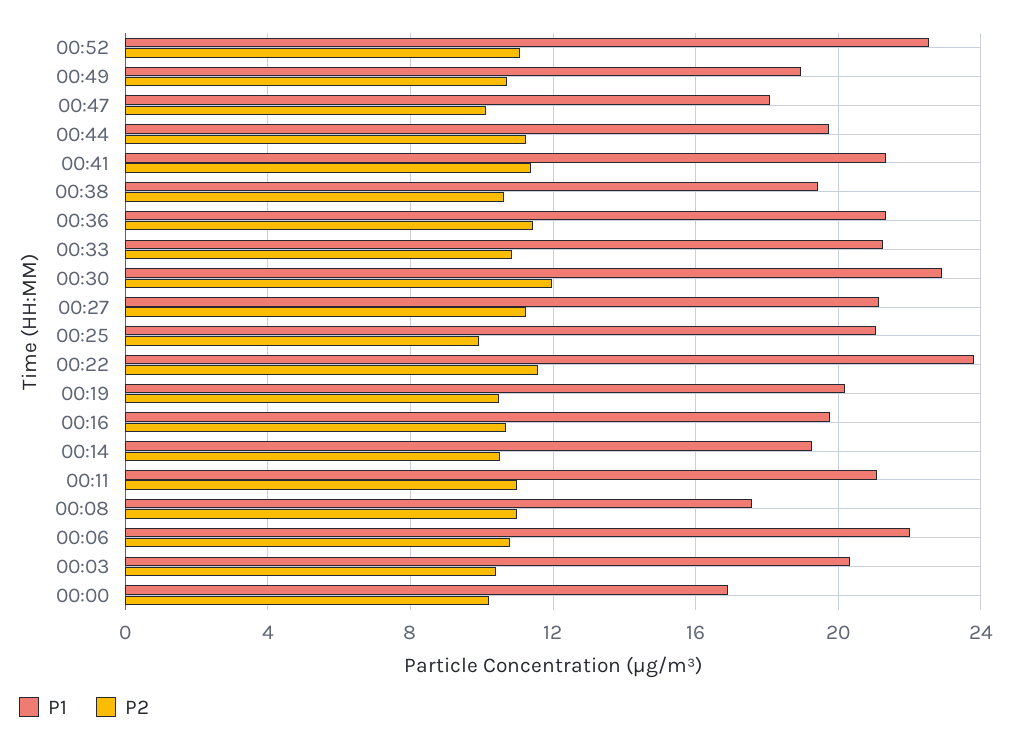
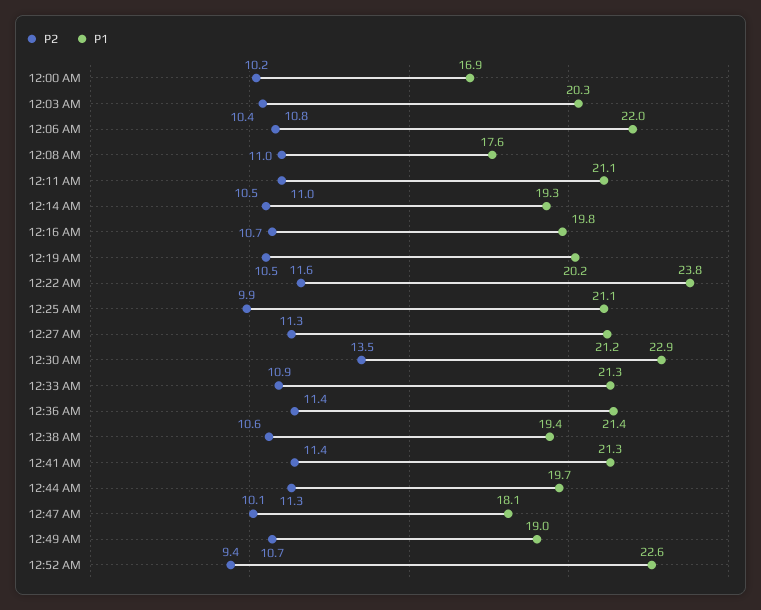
P2, 00:52: 11 -> 9.4
P2, 00:30: 12 -> 13.5

